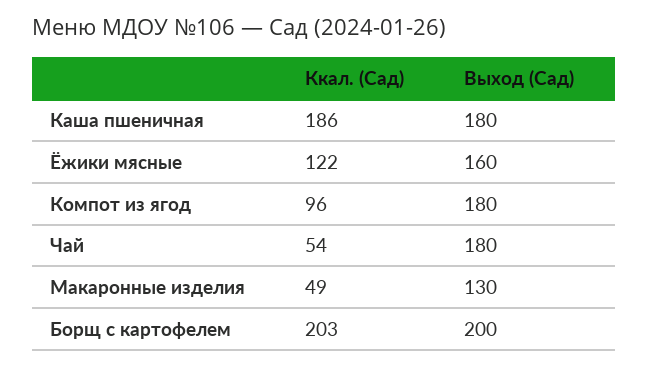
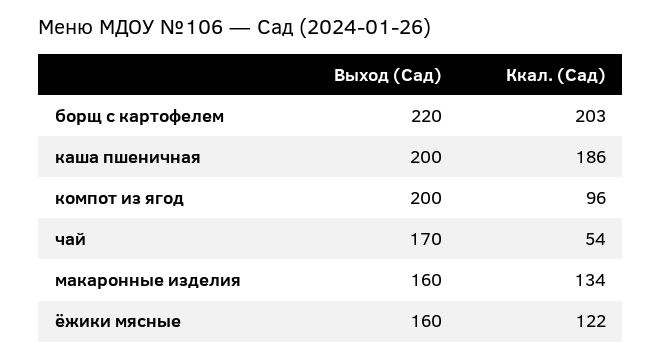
Выход (Сад), Каша пшеничная: 180 -> 200
Выход (Сад), Компот из ягод: 180 -> 200
Выход (Сад), Чай: 180 -> 170
Ккал. (Сад), Макаронные изделия: 49 -> 134
Выход (Сад), Макаронные изделия: 130 -> 160
Выход (Сад), Борщ с картофелем: 200 -> 220

